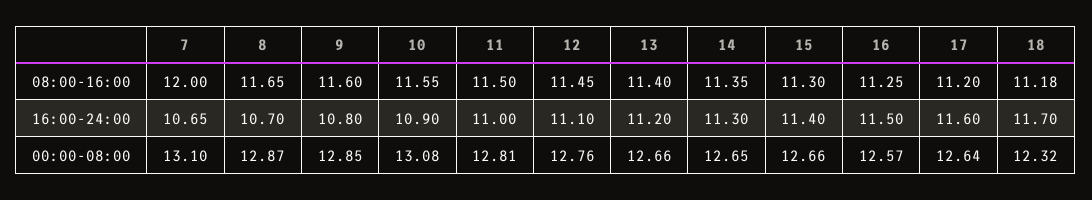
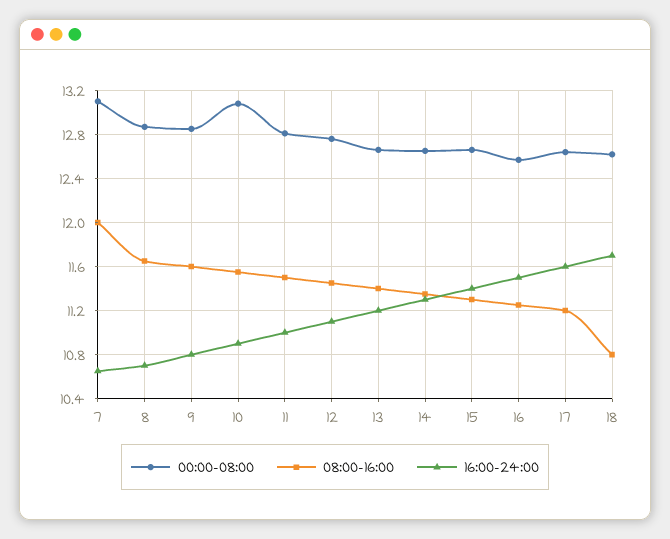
08:00-16:00, 18: 11.18 -> 10.8
00:00-08:00, 18: 12.32 -> 12.6

